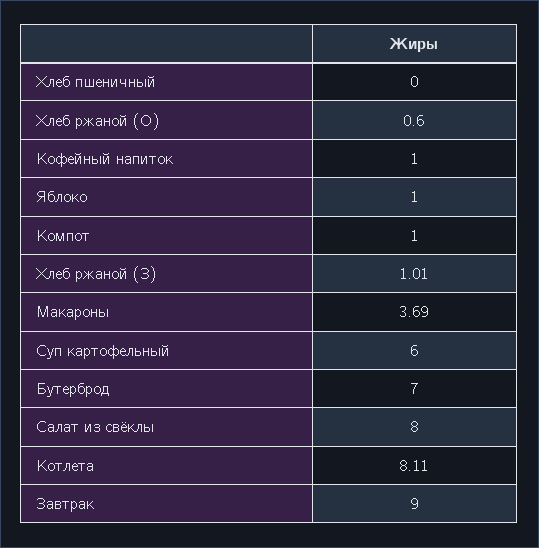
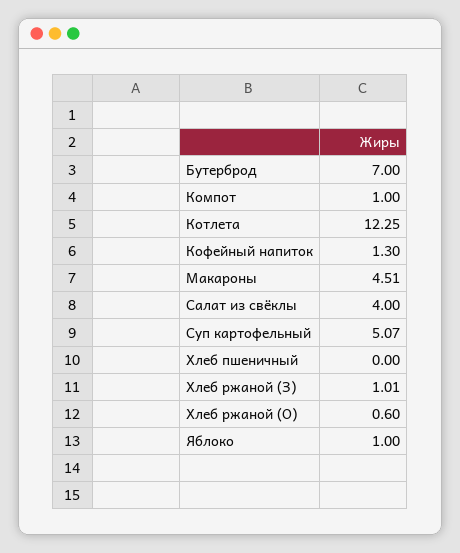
Кофейный напиток: 1 -> 1.3
Макароны: 3.69 -> 4.51
Суп картофельный: 6 -> 5.07
Салат из свёклы: 8 -> 4
Котлета: 8.11 -> 12.25
Завтрак: 9 -> none

